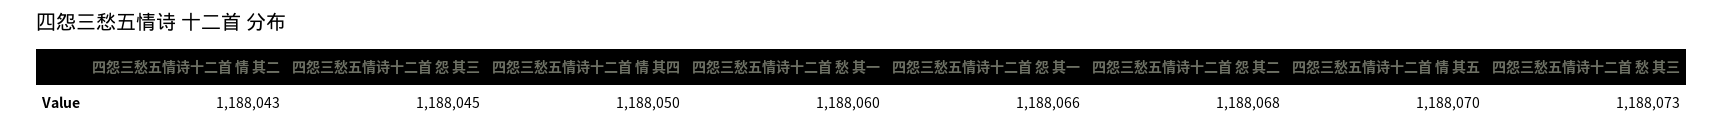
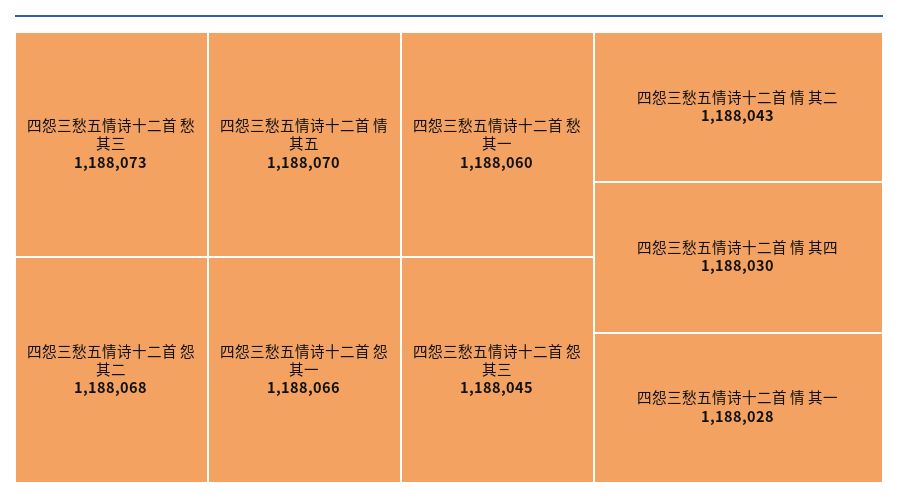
四怨三愁五情诗十二首 情 其四: 1188050 -> 1188030
四怨三愁五情诗十二首 情 其一: none -> 1188028

